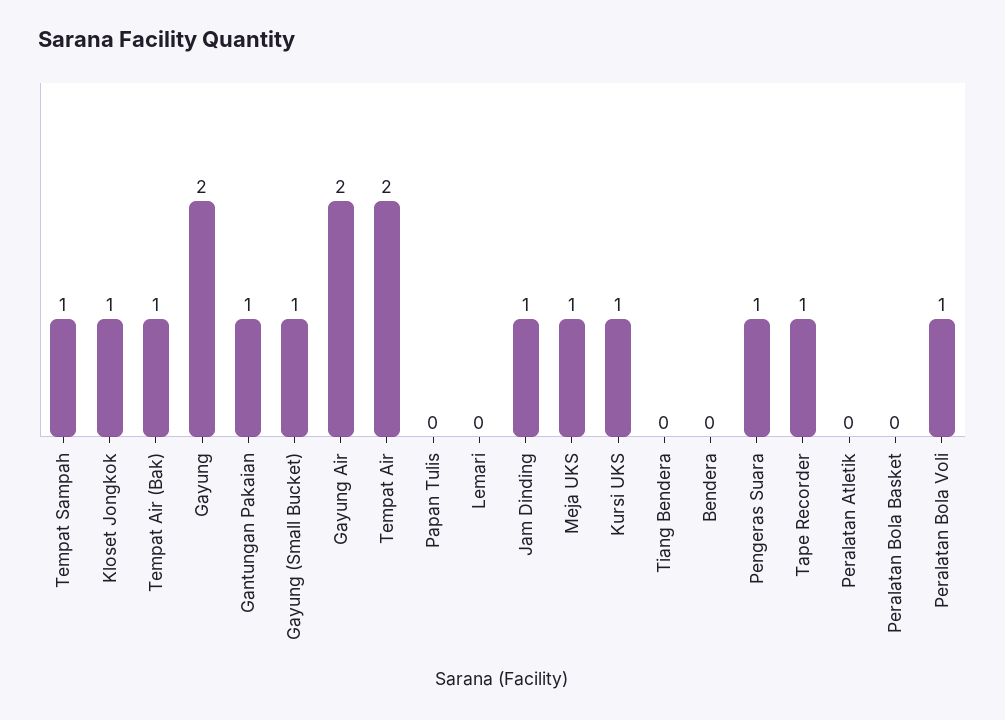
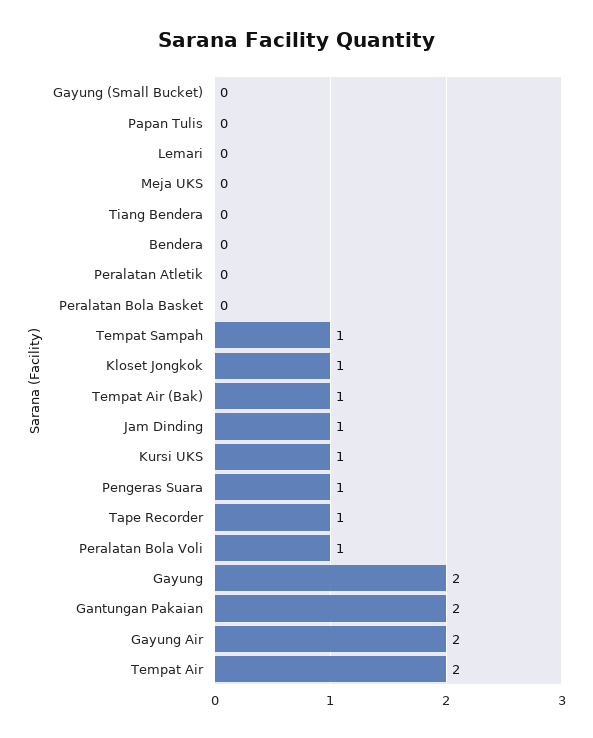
Gantungan Pakaian: 1 -> 2
Gayung (Small Bucket): 1 -> 0
Meja UKS: 1 -> 0

